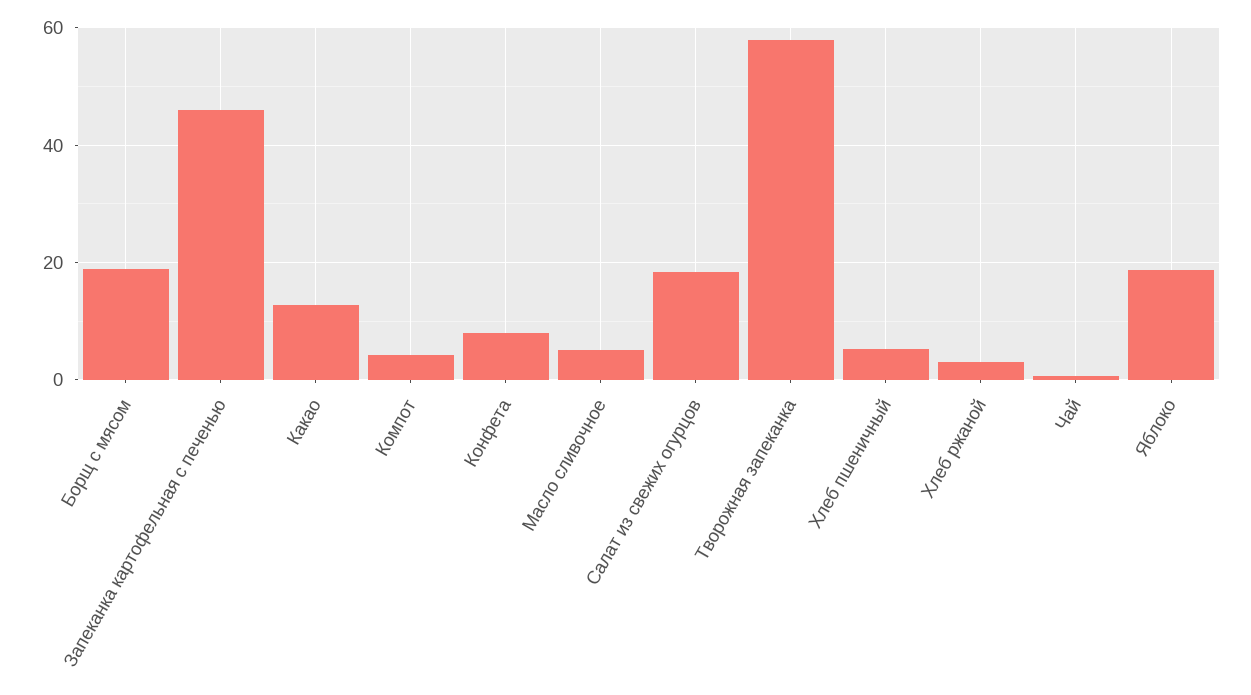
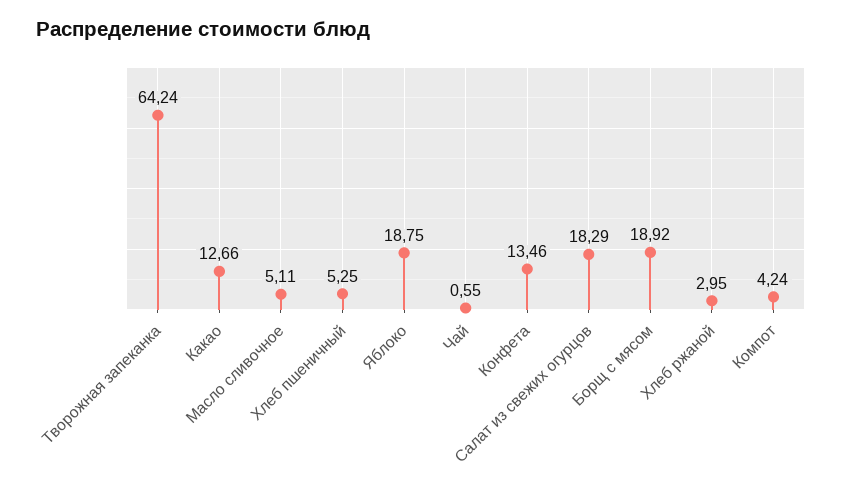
Запеканка картофельная с печенью: 46 -> none
Конфета: 8 -> 13.46
Творожная запеканка: 58 -> 64.24

